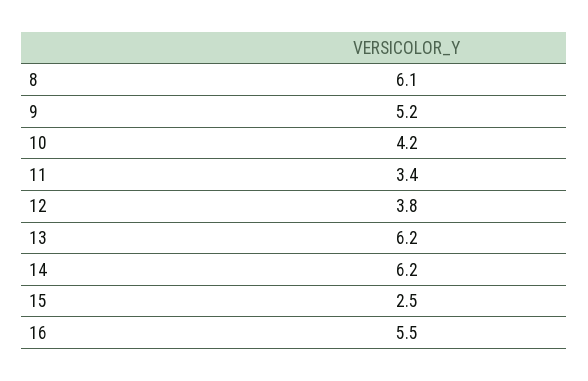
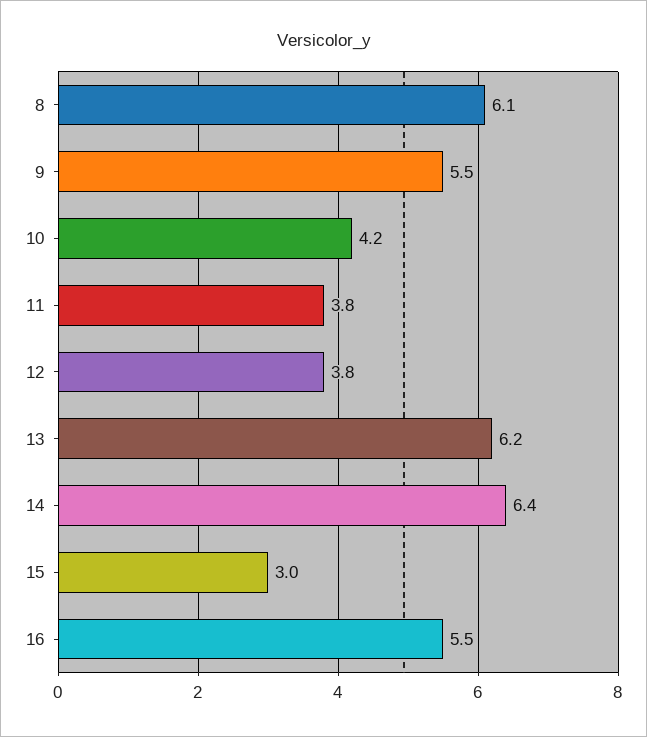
9: 5.2 -> 5.5
11: 3.4 -> 3.8
14: 6.2 -> 6.4
15: 2.5 -> 3

